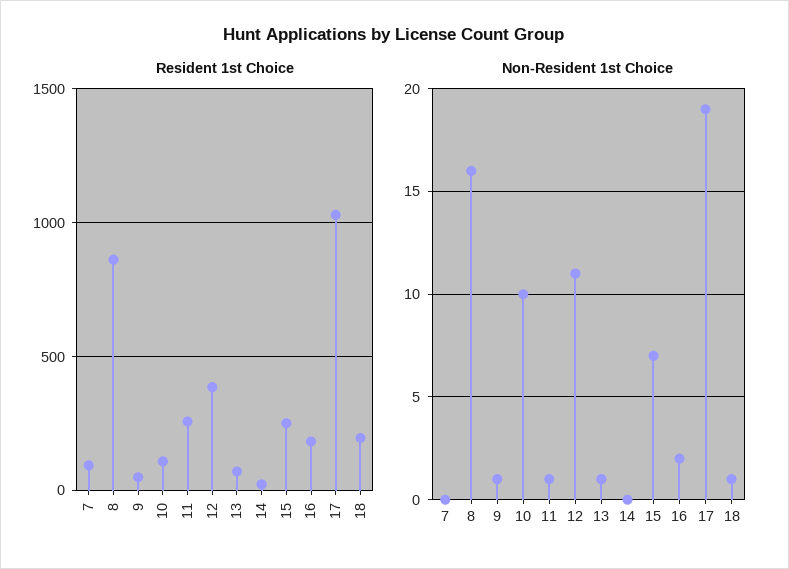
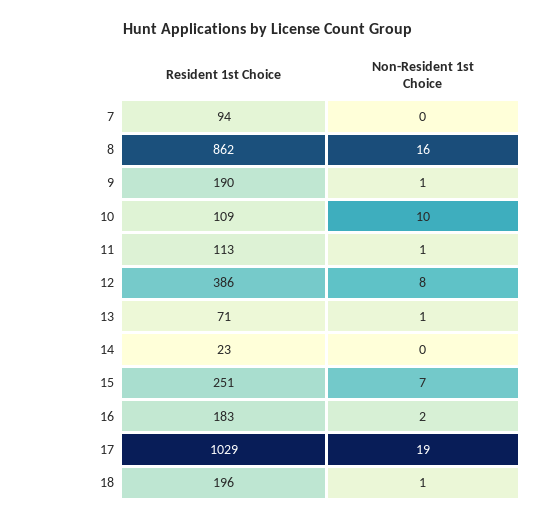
Resident 1st Choice, 9: 50 -> 190
Resident 1st Choice, 11: 250 -> 113
Non-Resident 1st Choice, 12: 11 -> 8

